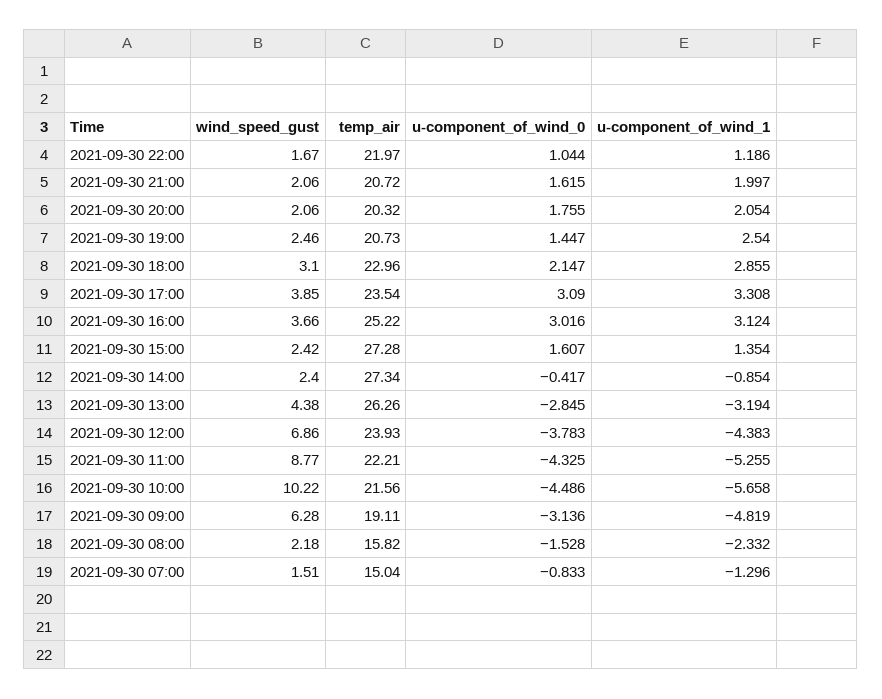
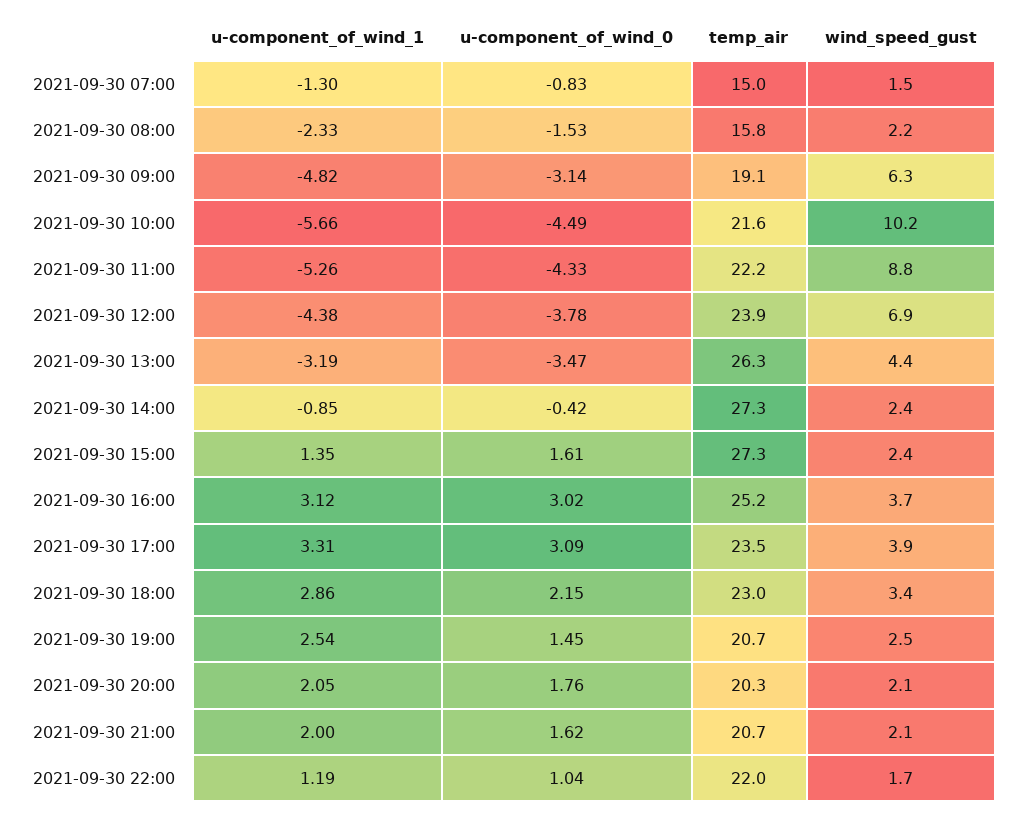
wind_speed_gust, 2021-09-30 18:00: 3.1 -> 3.4
u-component_of_wind_0, 2021-09-30 13:00: -2.845 -> -3.47

